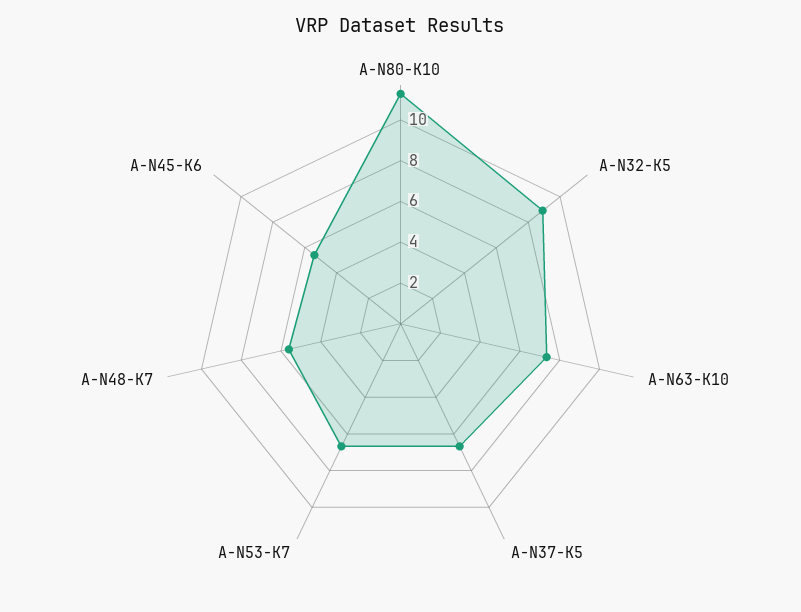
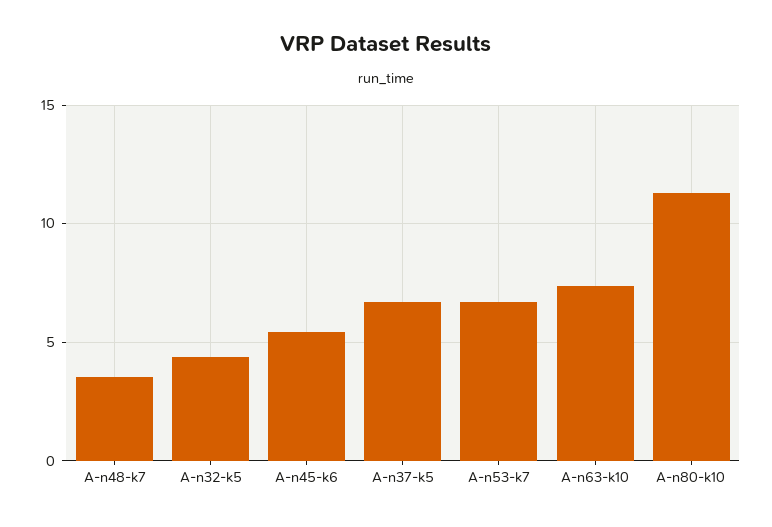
A-N32-K5: 9 -> 4.5
A-N48-K7: 5.5 -> 3.5

